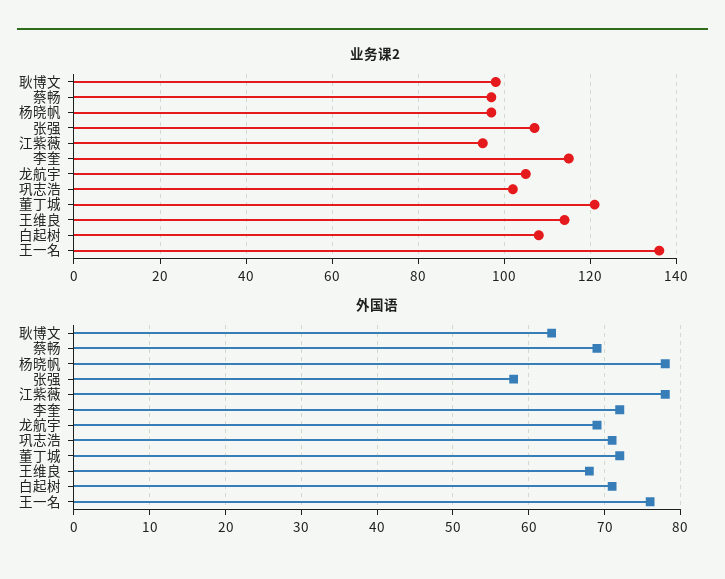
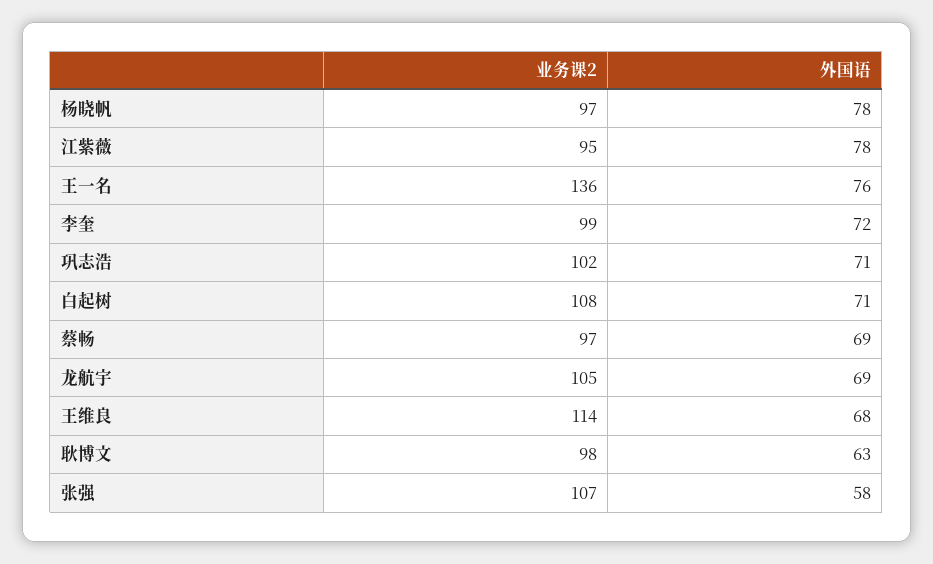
业务课2, 李奎: 115 -> 99
业务课2, 董丁城: 120 -> none
外国语, 董丁城: 72 -> none

